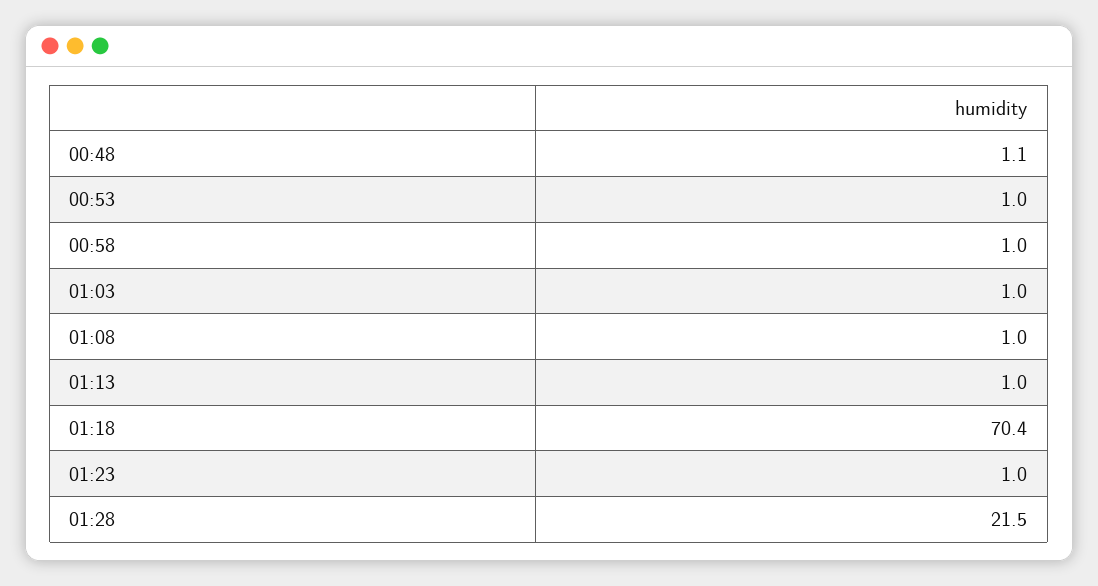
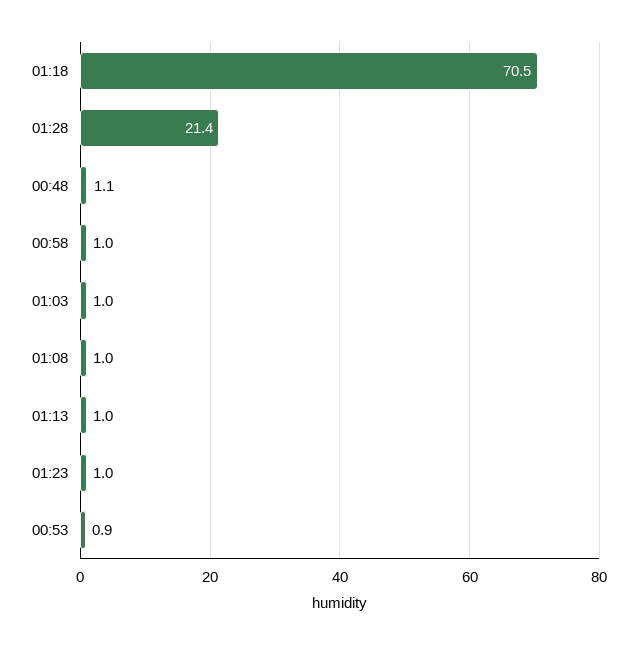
00:53: 1 -> 0.9
01:18: 70.4 -> 70.5
01:28: 21.5 -> 21.4

